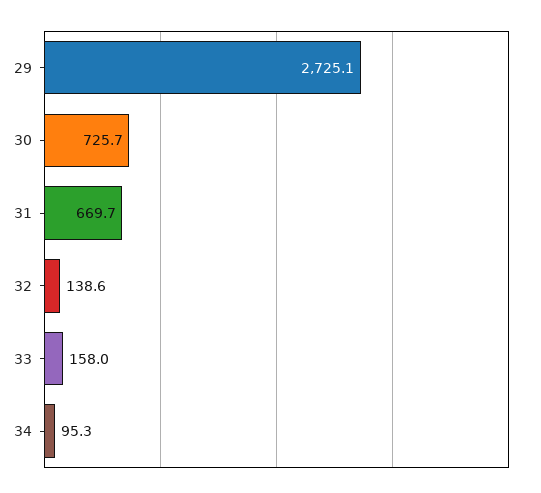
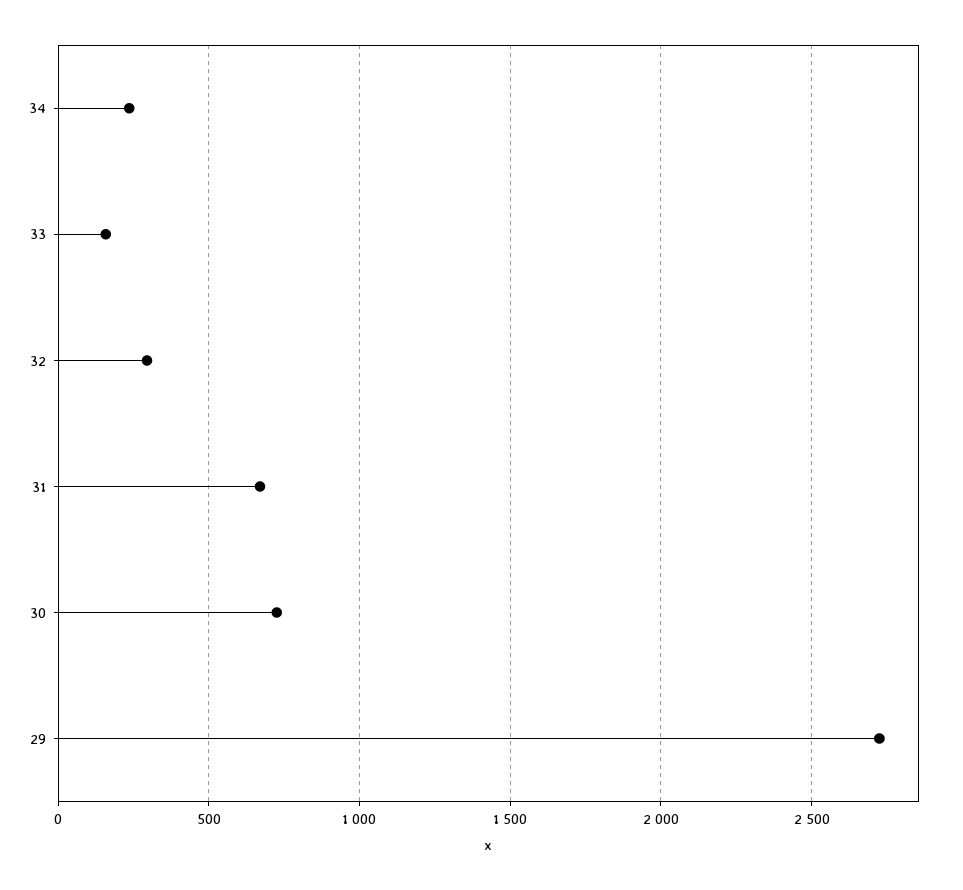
32: 138.6 -> 300
34: 95.3 -> 250

